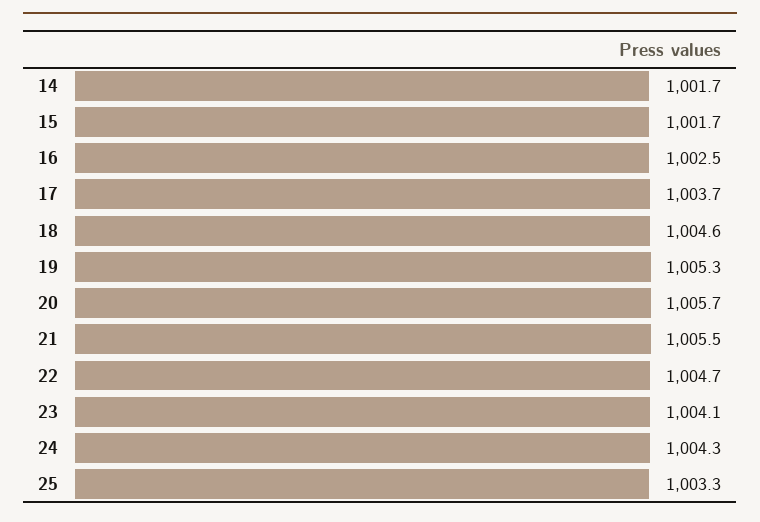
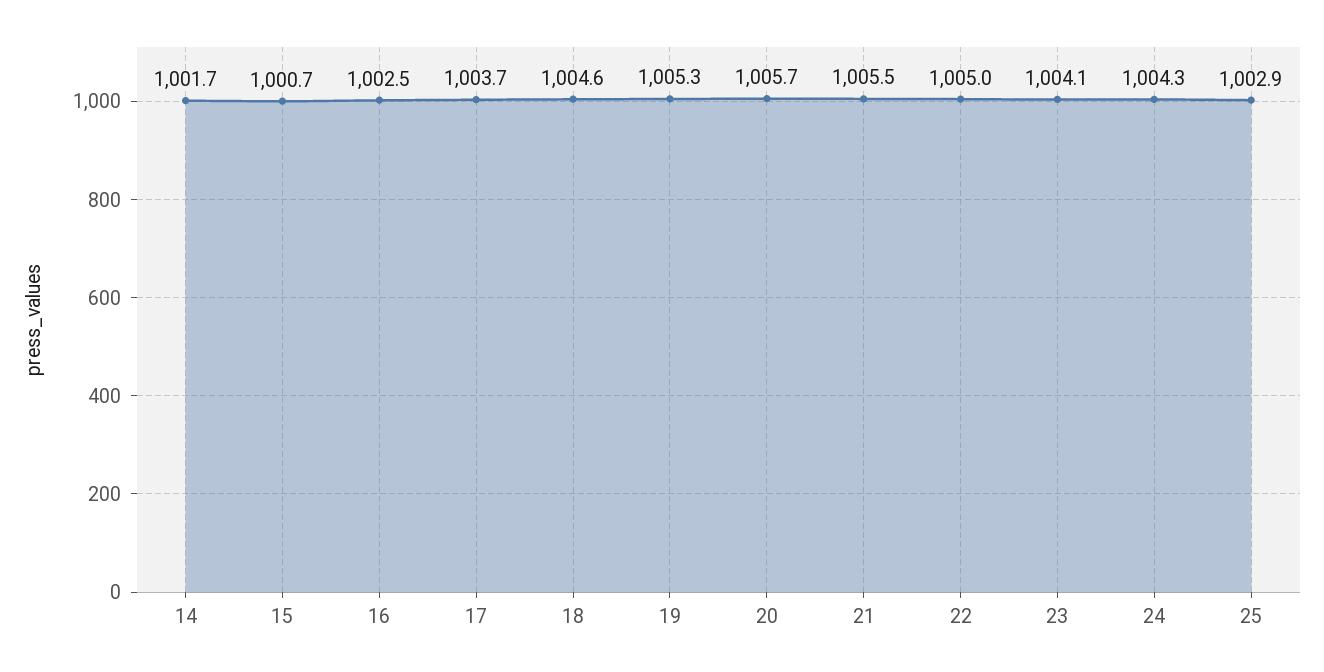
15: 1001.7 -> 1000.7
22: 1004.7 -> 1005
25: 1003.3 -> 1002.9

